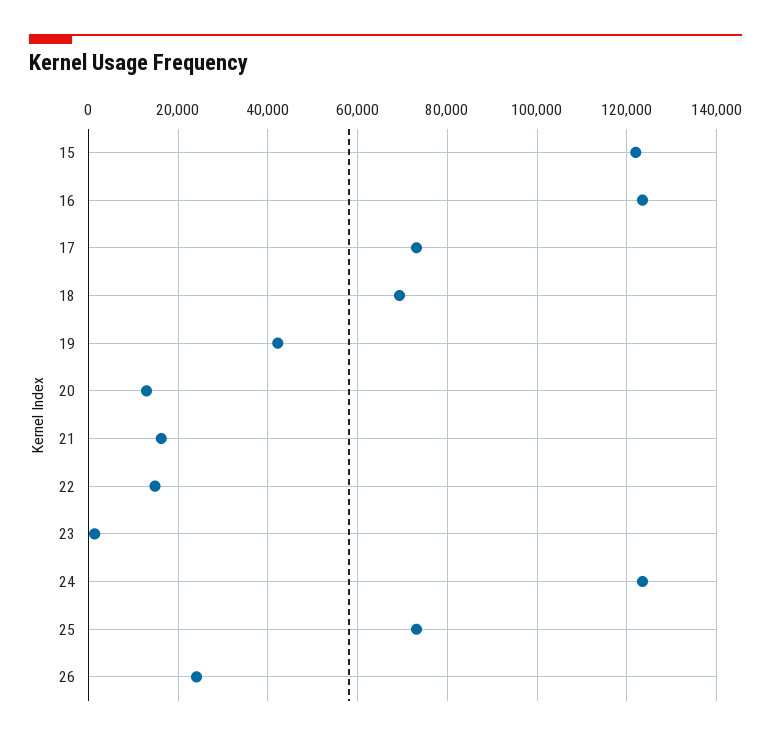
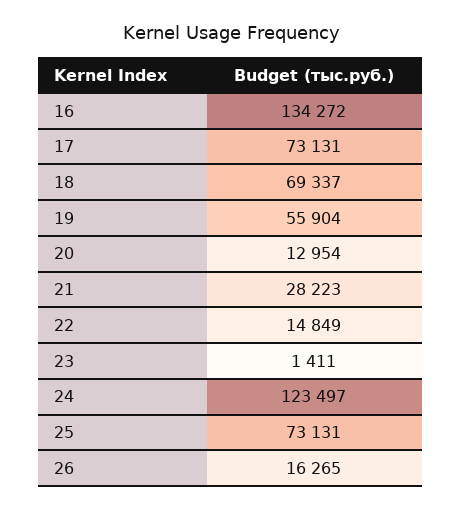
15: 122000 -> none
16: 124000 -> 134272
19: 42000 -> 55904
21: 16000 -> 28223
26: 24000 -> 16265

